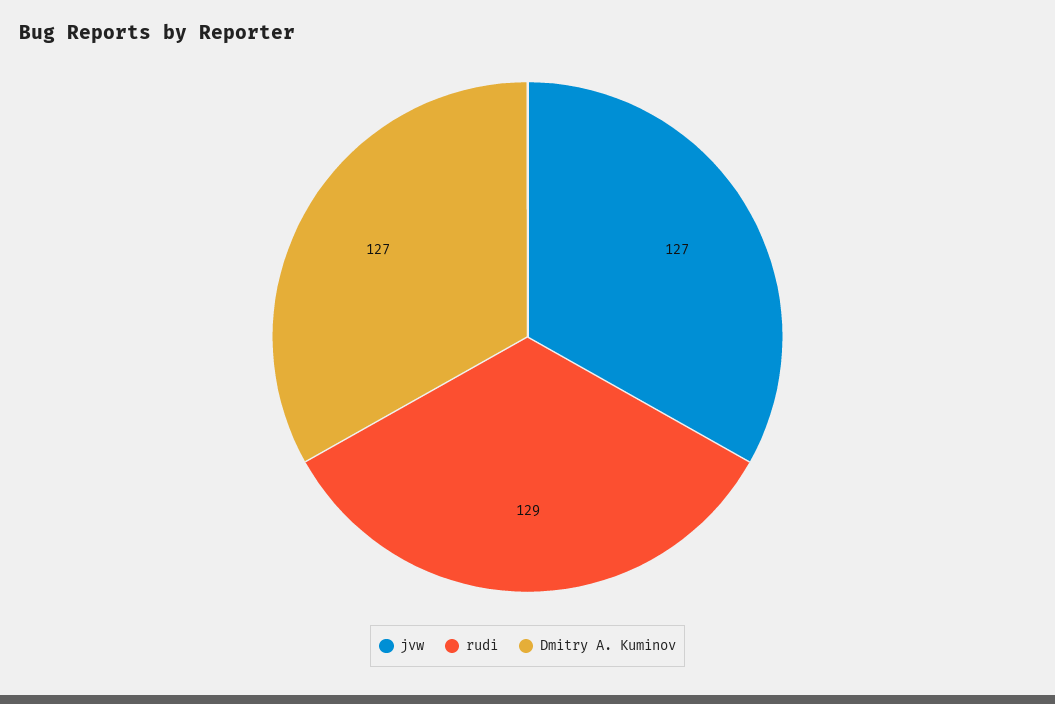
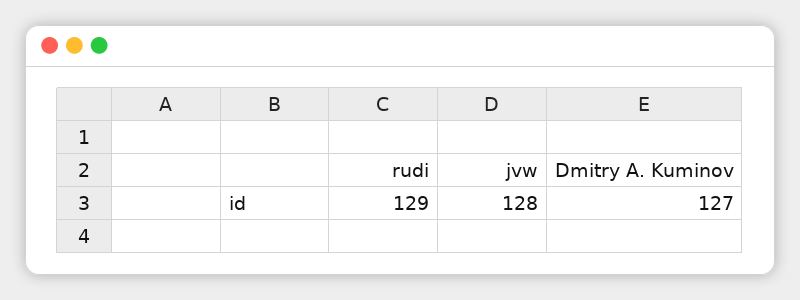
jvw: 127 -> 128

